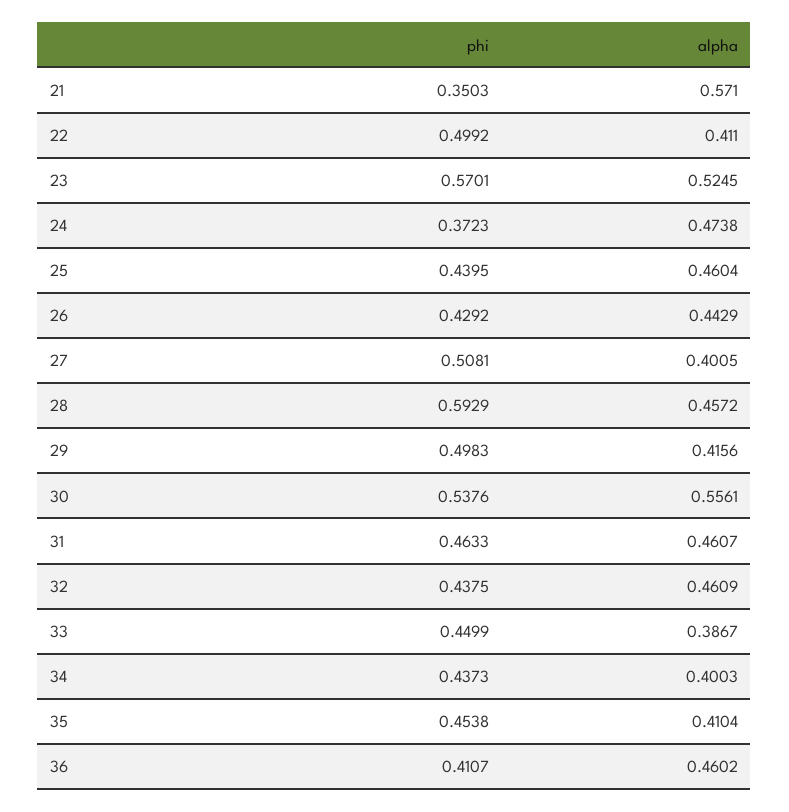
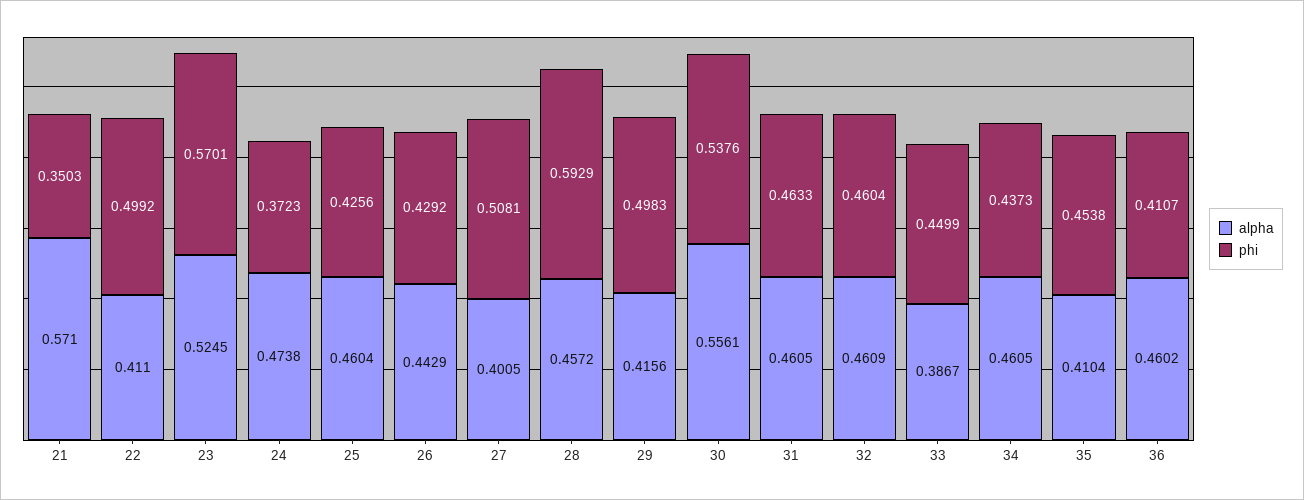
phi, 25: 0.4395 -> 0.4256
alpha, 31: 0.4607 -> 0.4605
phi, 32: 0.4375 -> 0.4604
alpha, 34: 0.4003 -> 0.4605

